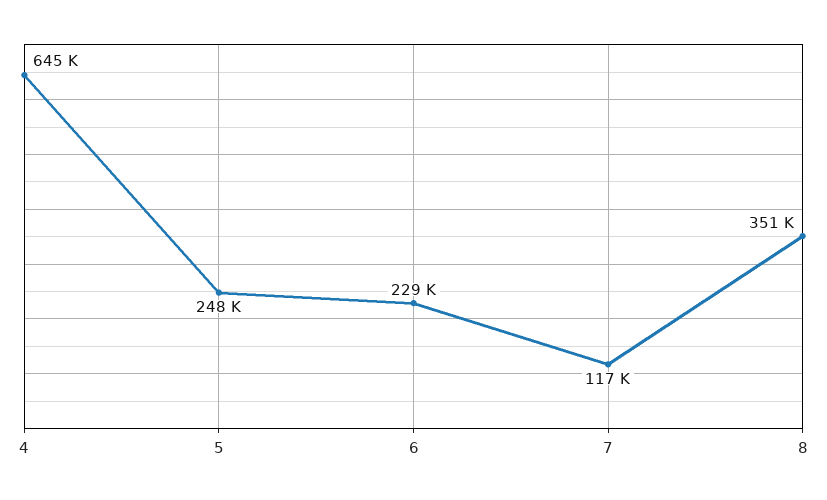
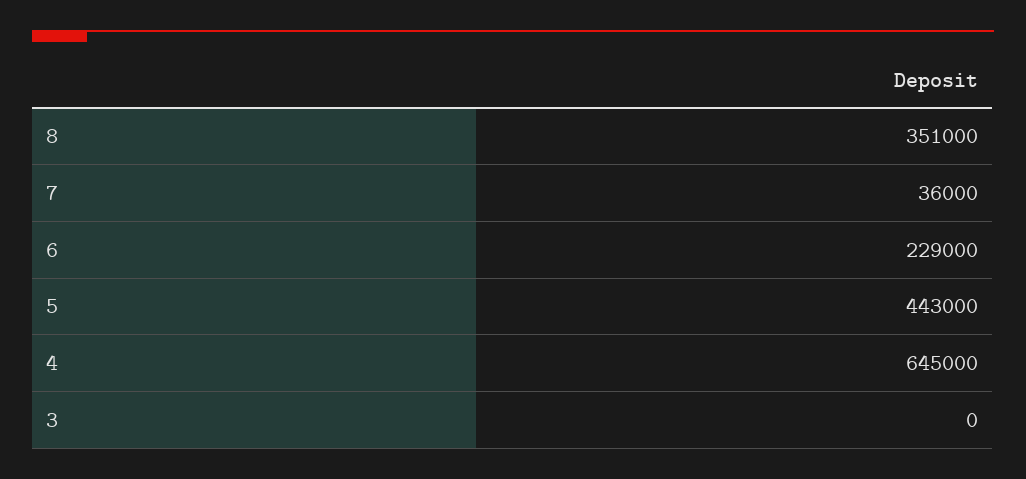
5: 248000 -> 443000
7: 117000 -> 36000
3: none -> 0

